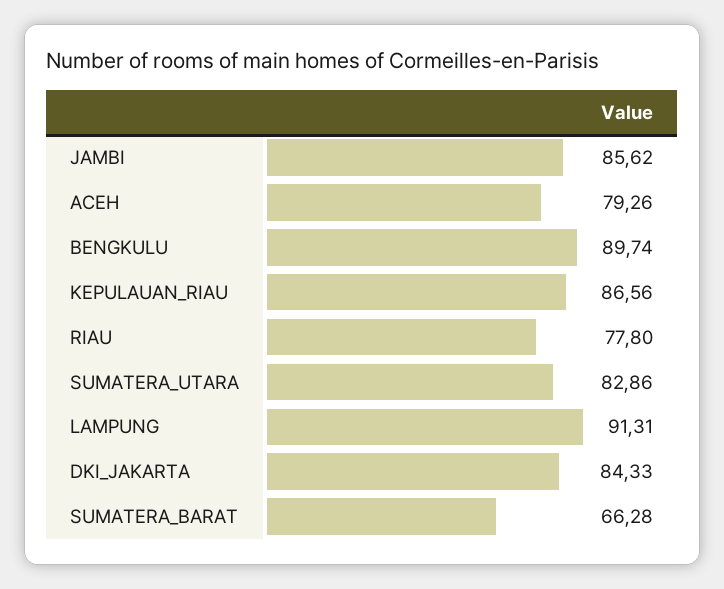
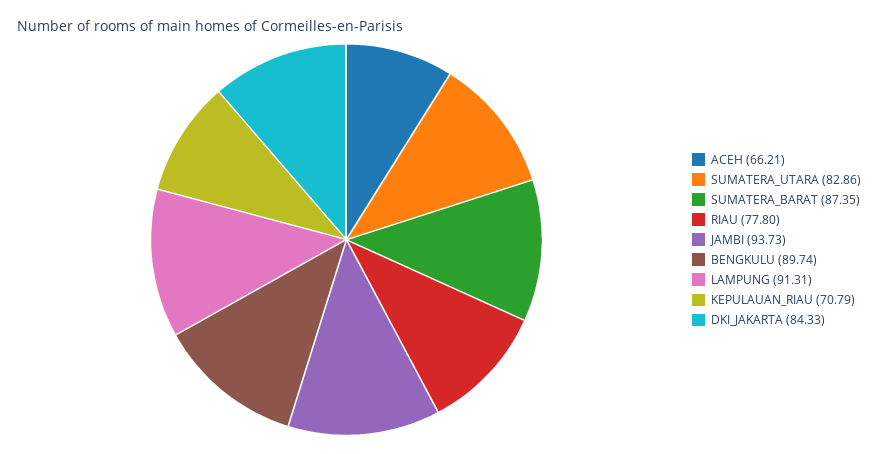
JAMBI: 85.62 -> 93.73
ACEH: 79.26 -> 66.21
KEPULAUAN_RIAU: 86.56 -> 70.79
SUMATERA_BARAT: 66.28 -> 87.35

